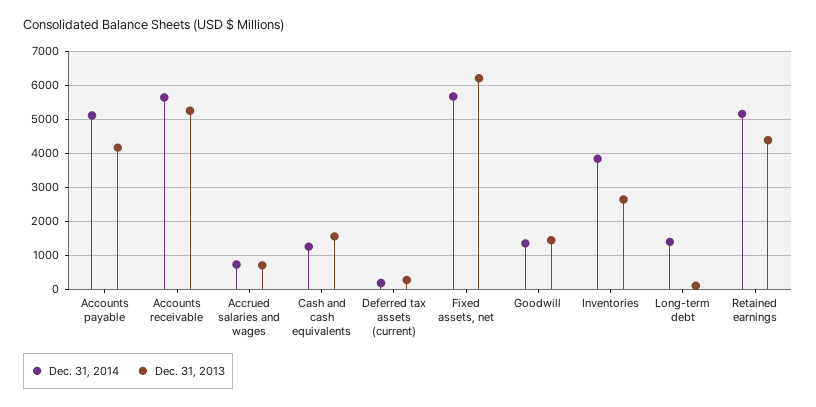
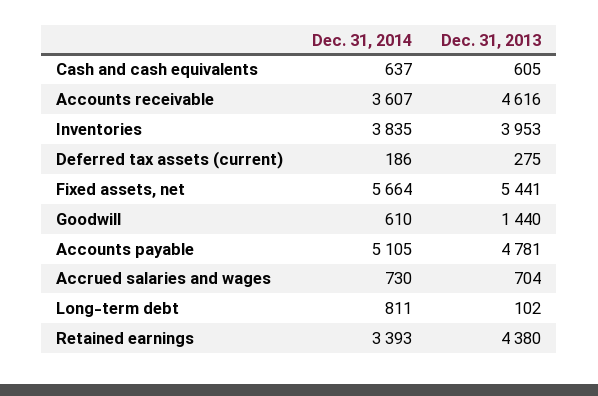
Dec. 31, 2013, Accounts payable: 4200 -> 4781
Dec. 31, 2014, Accounts receivable: 5600 -> 3607
Dec. 31, 2013, Accounts receivable: 5200 -> 4616
Dec. 31, 2014, Cash and cash equivalents: 1200 -> 637
Dec. 31, 2013, Cash and cash equivalents: 1600 -> 605
Dec. 31, 2013, Fixed assets, net: 6200 -> 5441
Dec. 31, 2014, Goodwill: 1400 -> 610
Dec. 31, 2013, Inventories: 2600 -> 3953
Dec. 31, 2014, Long-term debt: 1400 -> 811
Dec. 31, 2014, Retained earnings: 5200 -> 3393

